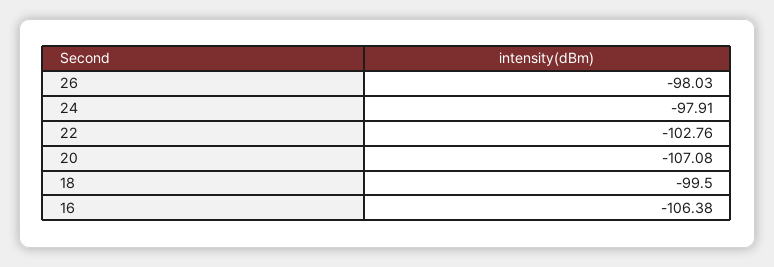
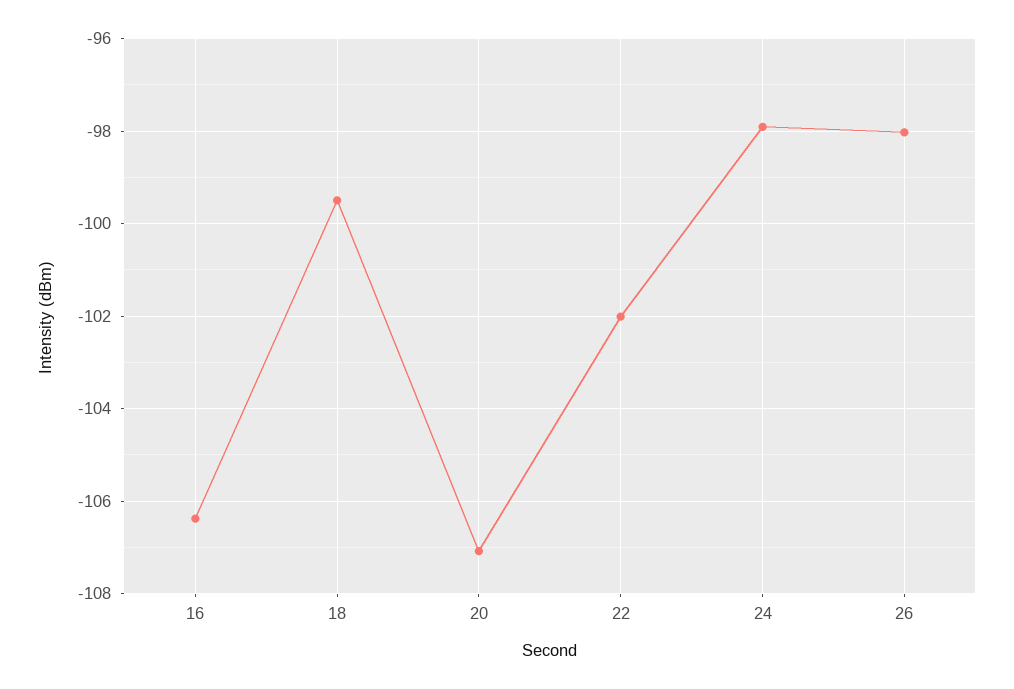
22: -102.76 -> -102

